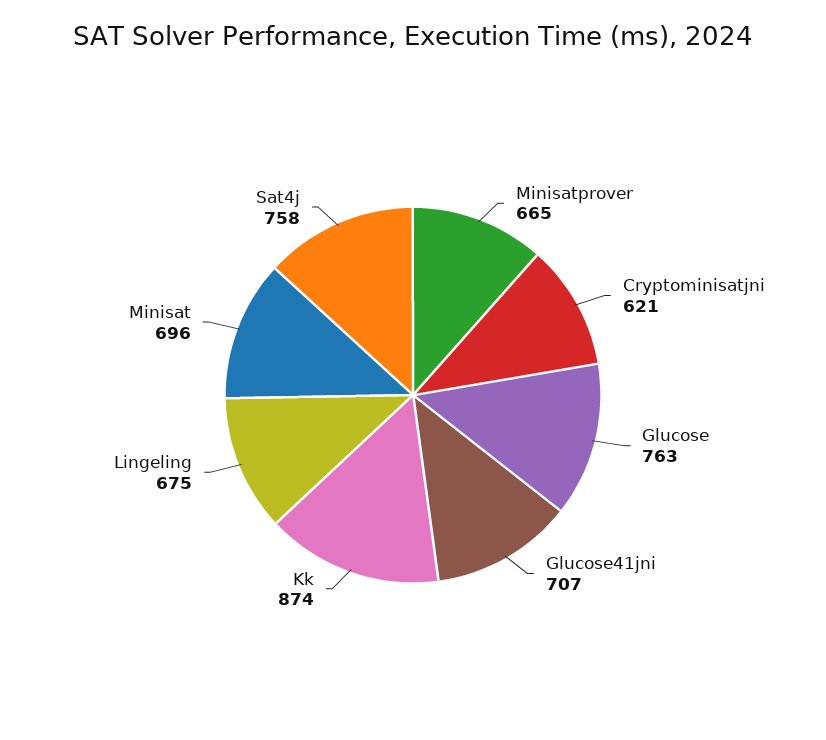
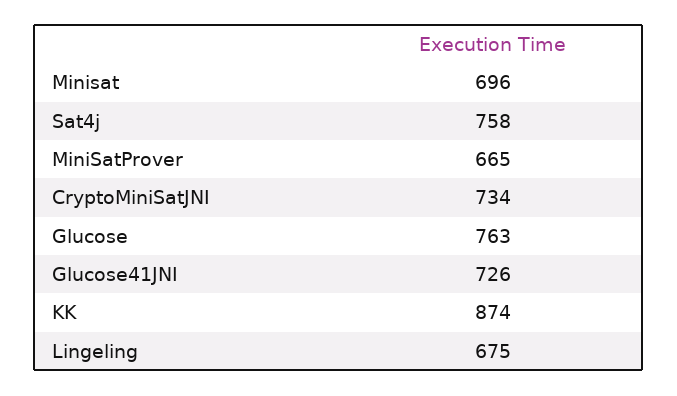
Cryptominisatjni: 621 -> 734
Glucose41jni: 707 -> 726

